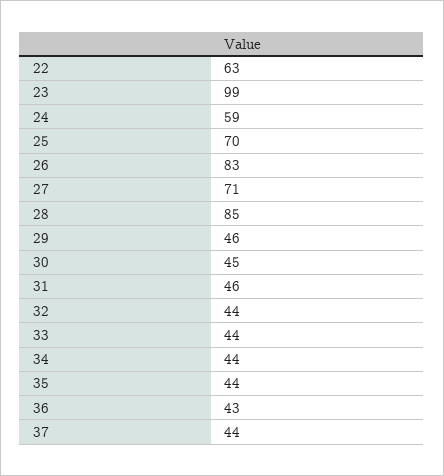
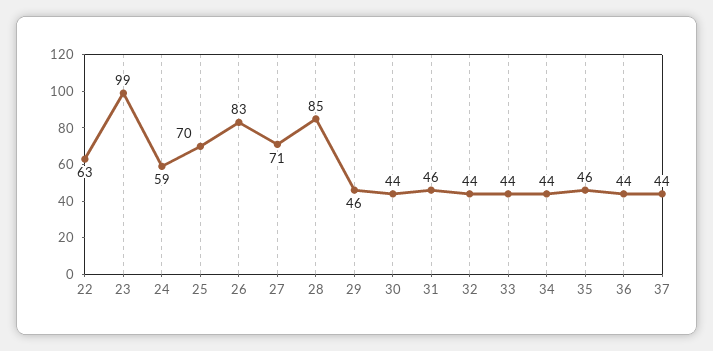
30: 45 -> 44
35: 44 -> 46
36: 43 -> 44

